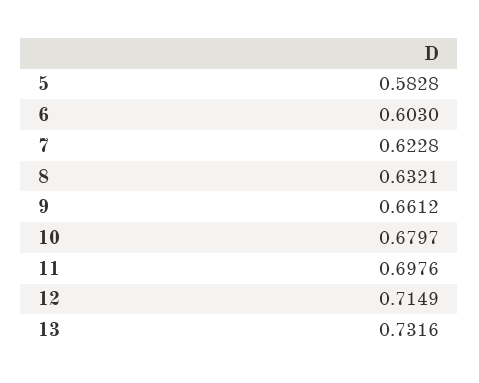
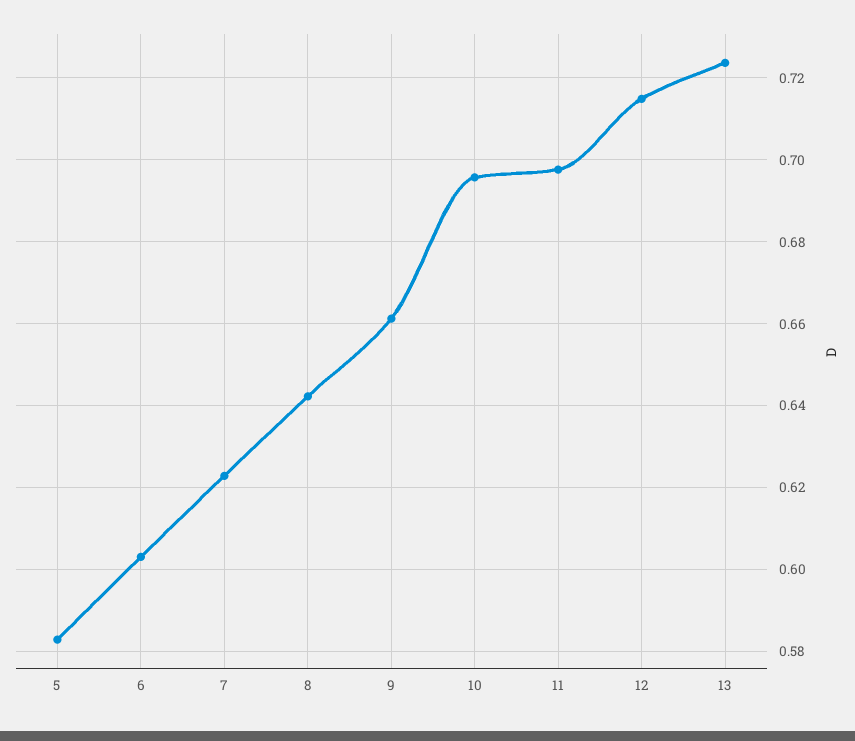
8: 0.6321 -> 0.642
10: 0.6797 -> 0.696
13: 0.7316 -> 0.724

